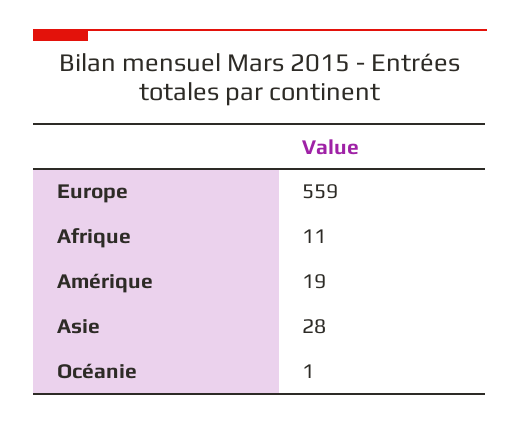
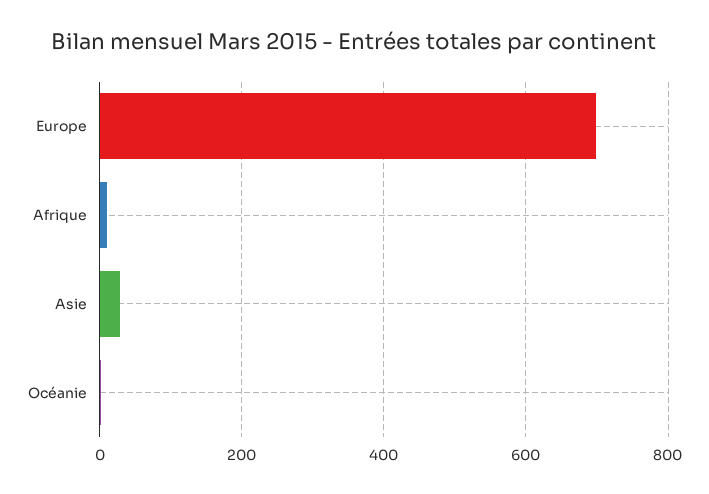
Europe: 559 -> 700
Amérique: 19 -> none

